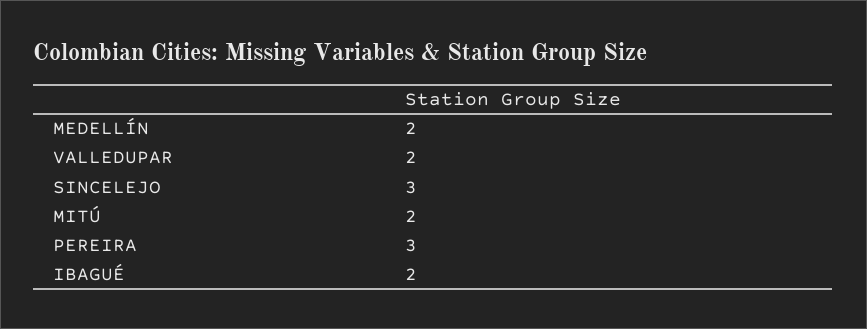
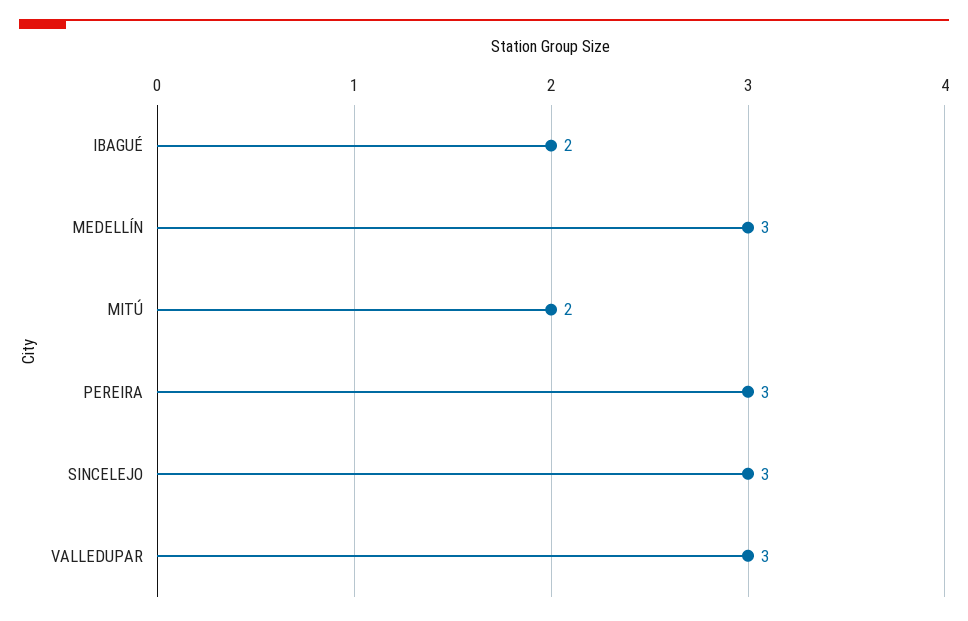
MEDELLÍN: 2 -> 3
VALLEDUPAR: 2 -> 3

